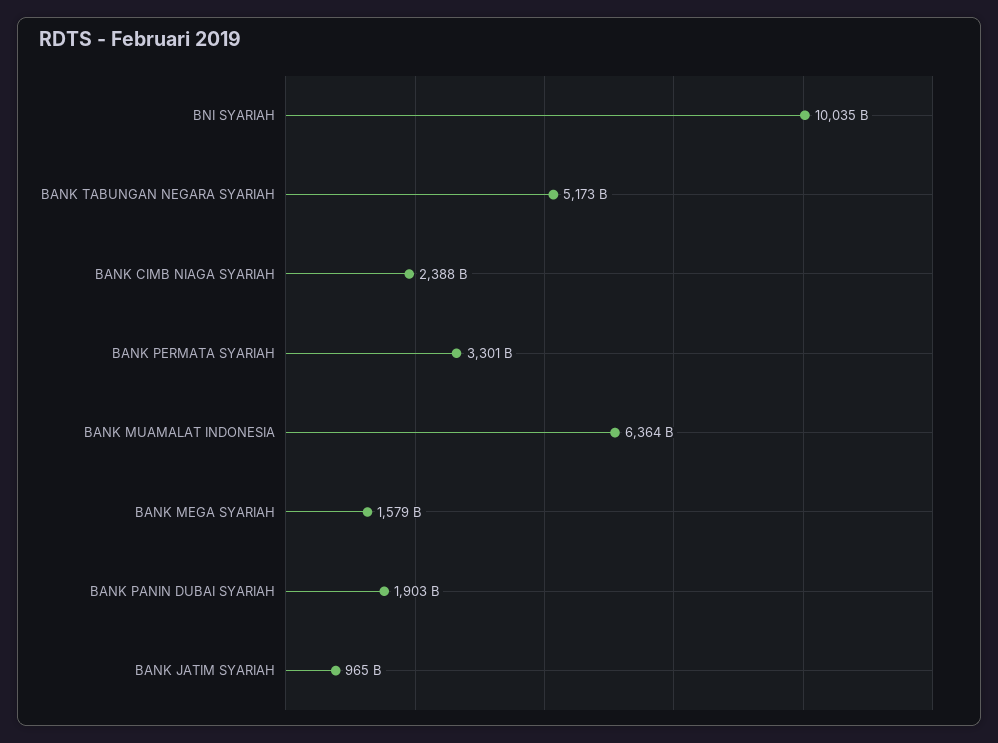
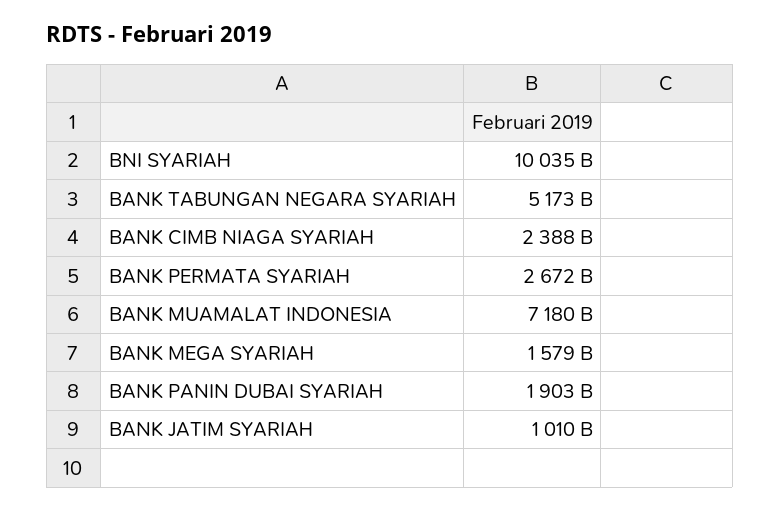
BANK PERMATA SYARIAH: 3301000000000 -> 2672000000000
BANK MUAMALAT INDONESIA: 6364000000000 -> 7180000000000
BANK JATIM SYARIAH: 965000000000 -> 1010000000000

